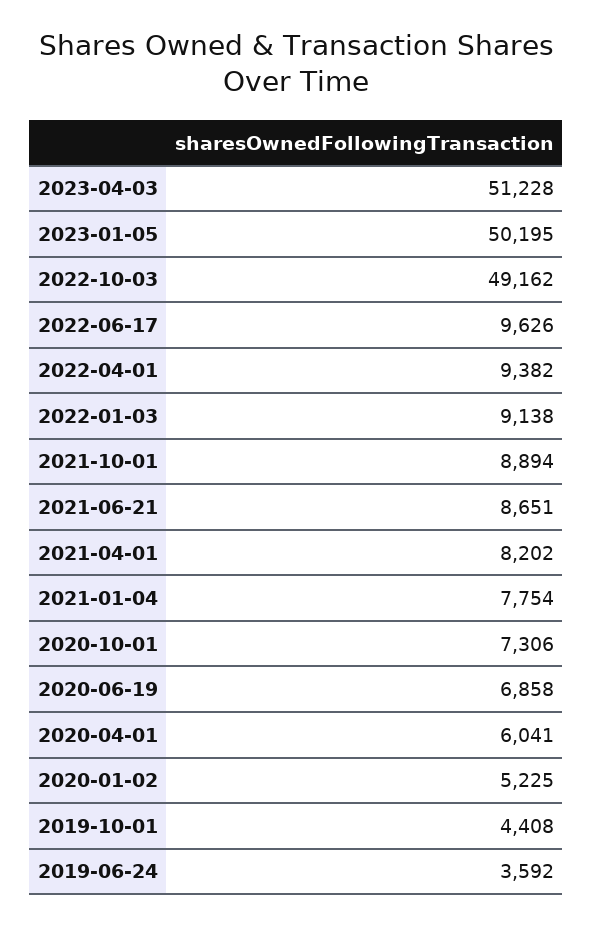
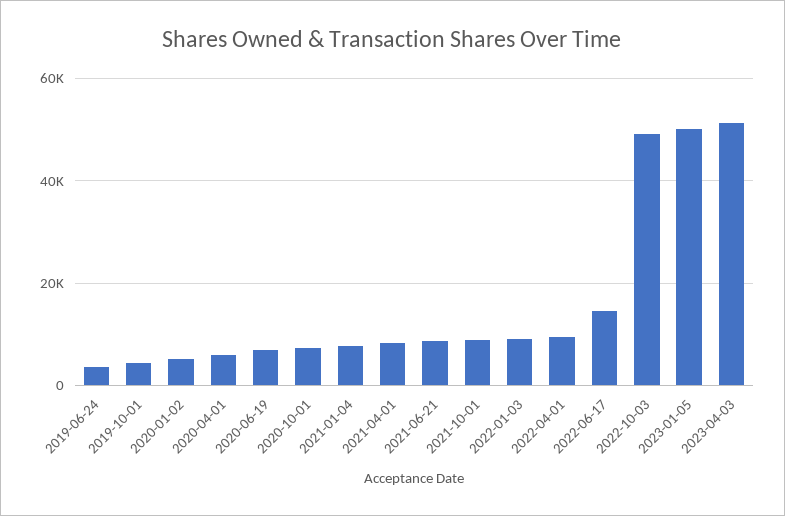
2022-06-17: 9626 -> 14000

